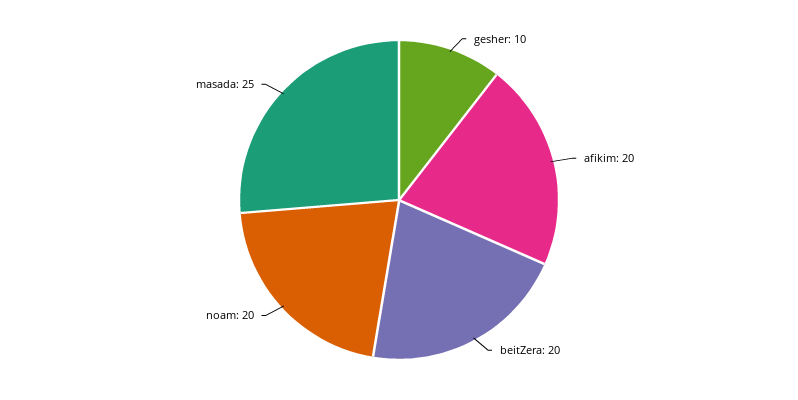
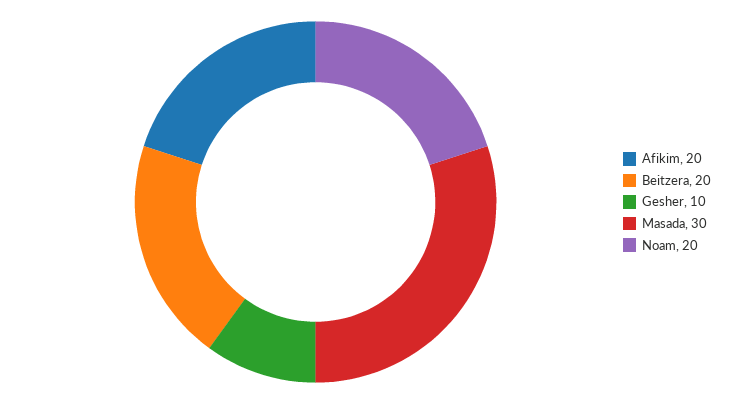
masada: 25 -> 30

